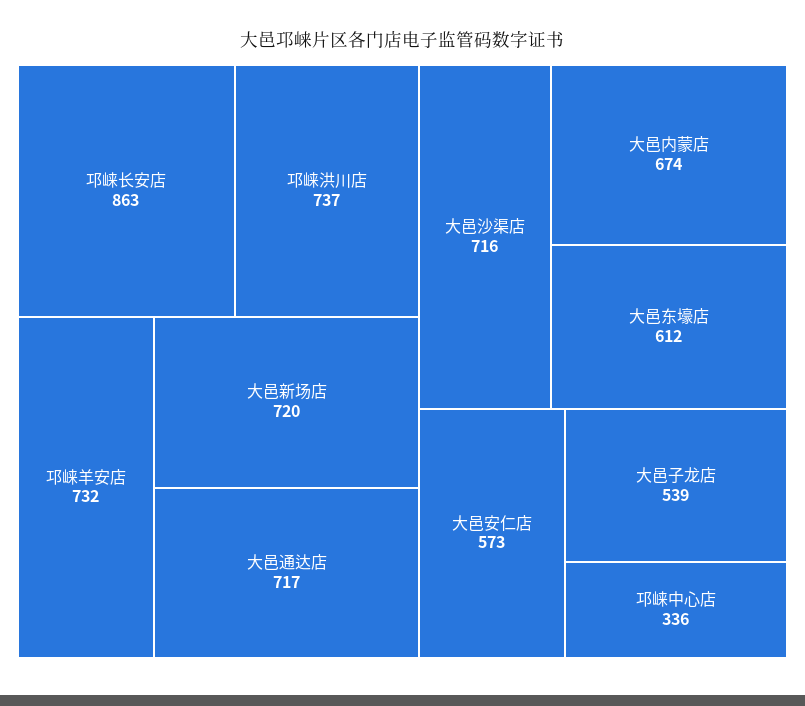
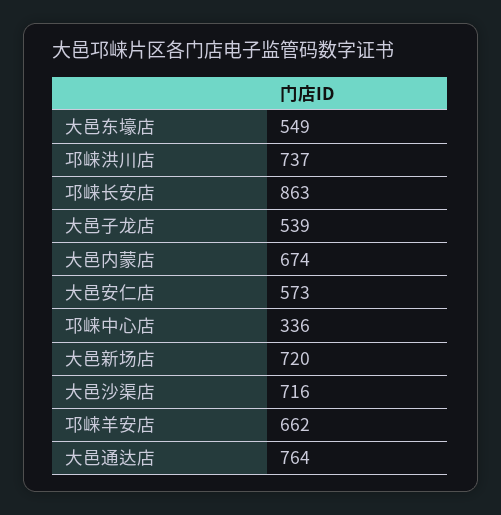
邛崃羊安店: 732 -> 662
大邑通达店: 717 -> 764
大邑东壕店: 612 -> 549

